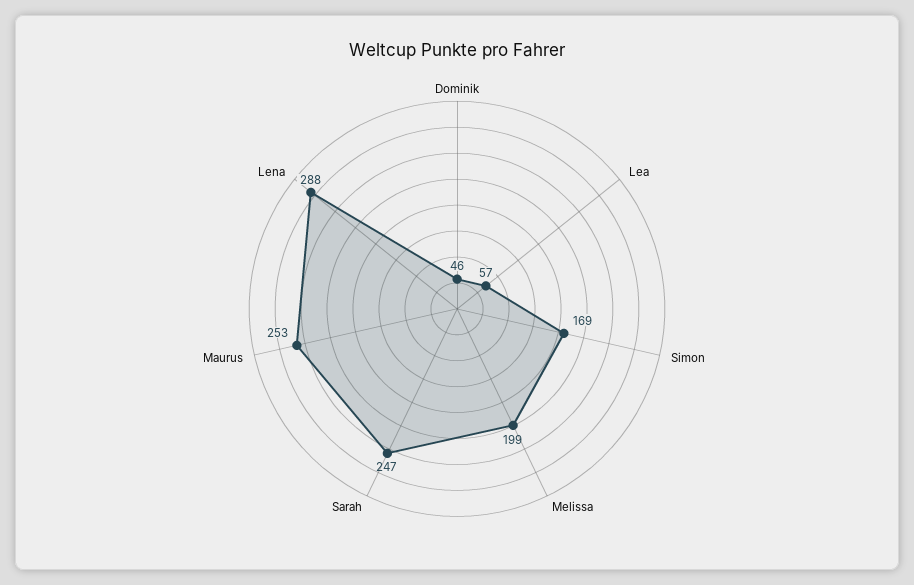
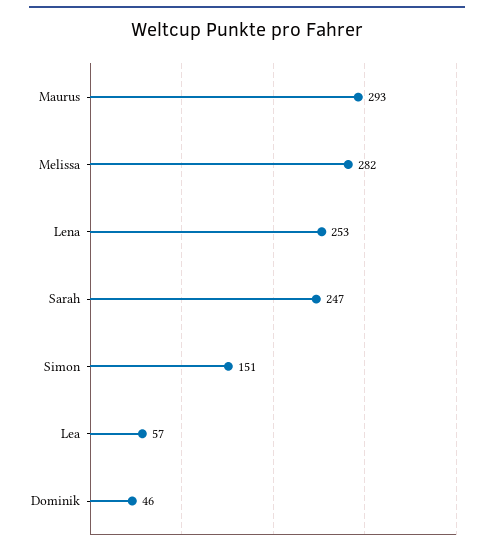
Simon: 169 -> 151
Melissa: 199 -> 282
Maurus: 253 -> 293
Lena: 288 -> 253

